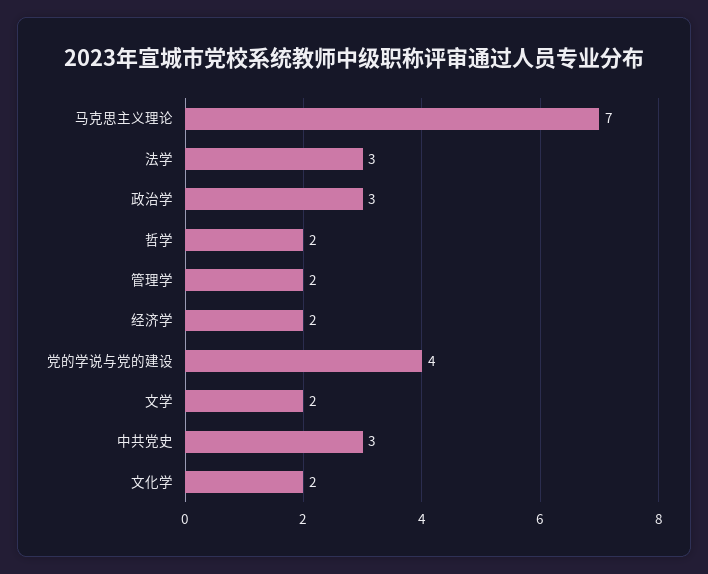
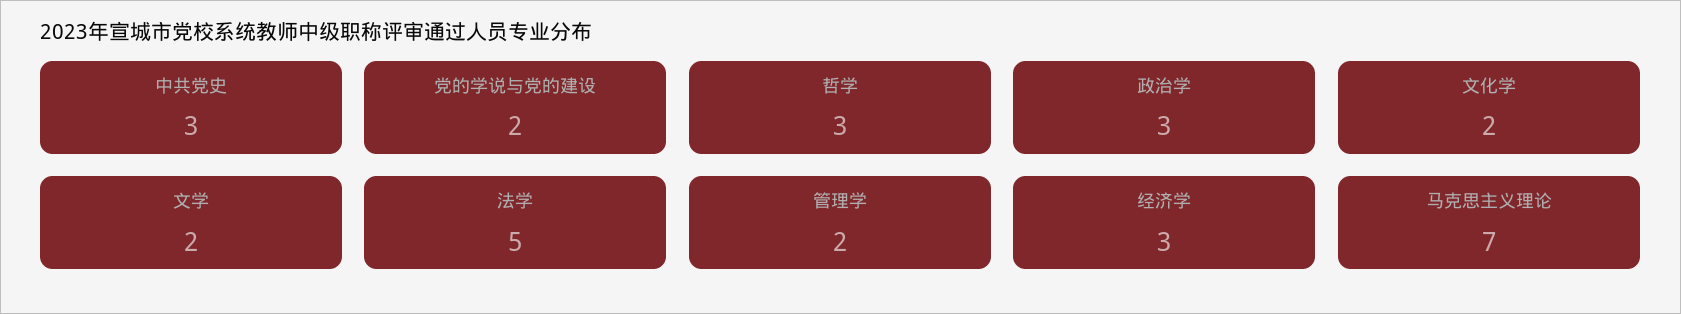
法学: 3 -> 5
哲学: 2 -> 3
经济学: 2 -> 3
党的学说与党的建设: 4 -> 2

